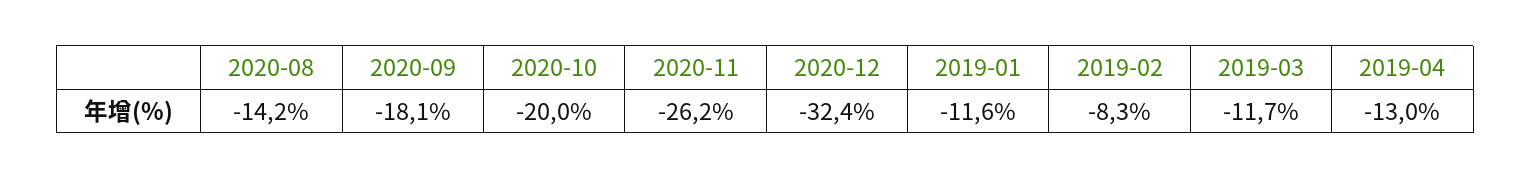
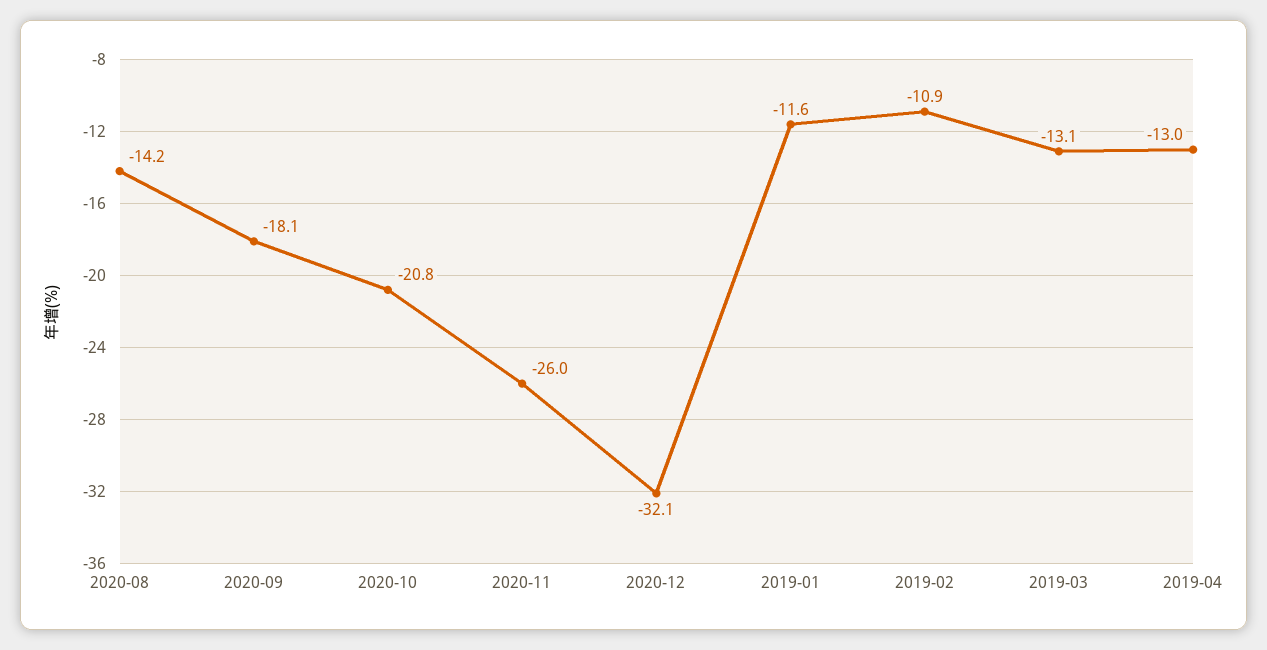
2020-10: -20 -> -20.8
2020-11: -26.2 -> -26
2020-12: -32.4 -> -32.1
2019-02: -8.3 -> -10.9
2019-03: -11.7 -> -13.1

